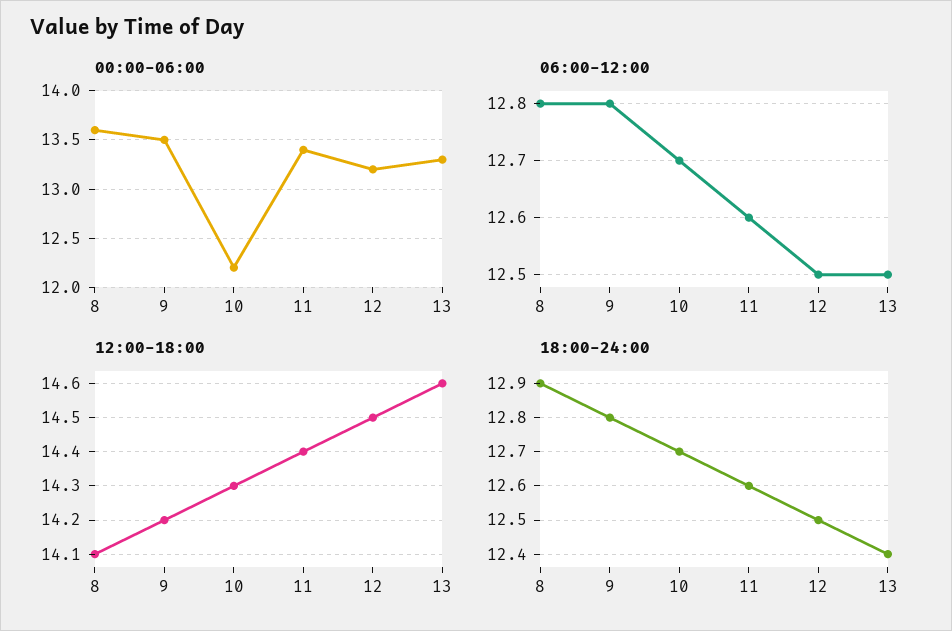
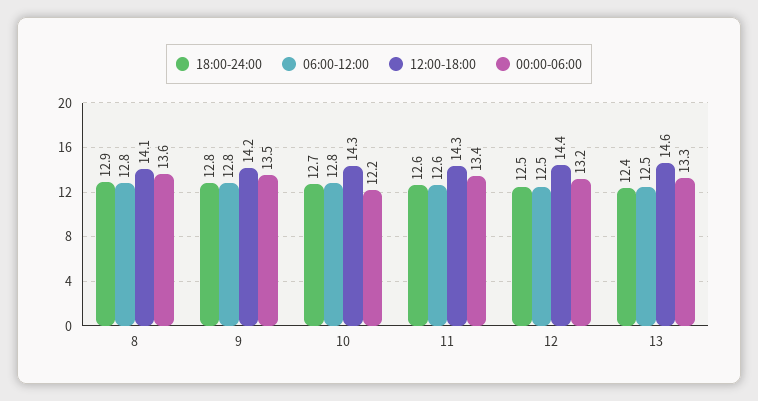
06:00-12:00, 10: 12.7 -> 12.8
12:00-18:00, 11: 14.4 -> 14.3
12:00-18:00, 12: 14.5 -> 14.4

